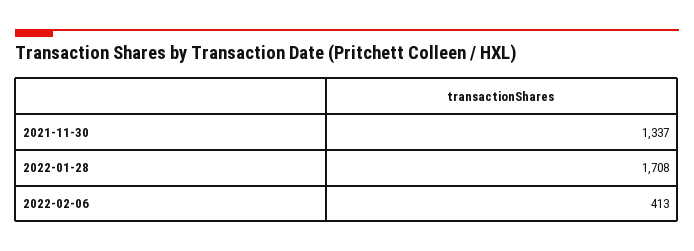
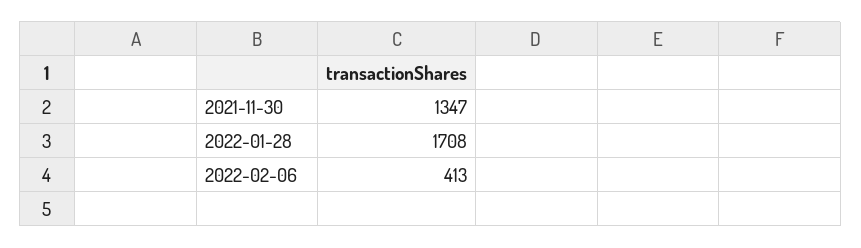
2021-11-30: 1337 -> 1347

